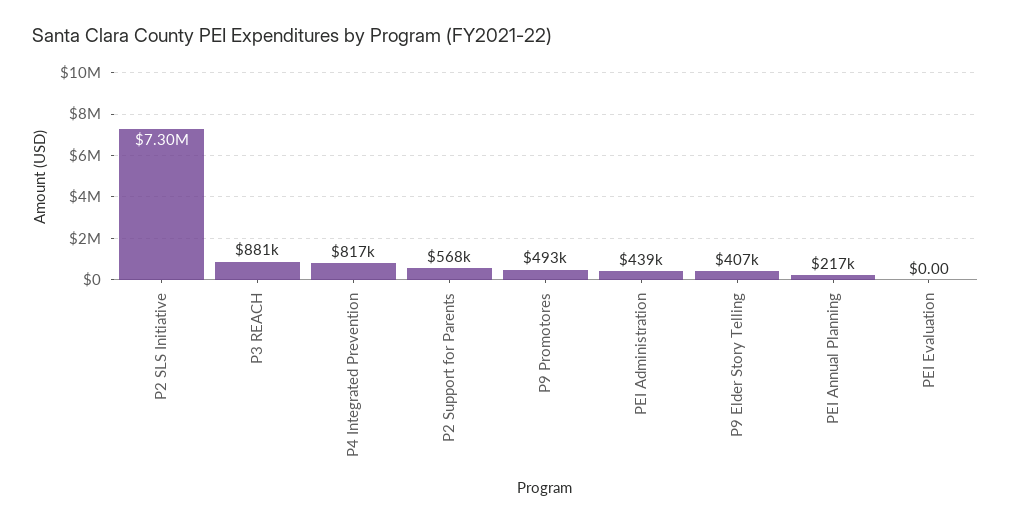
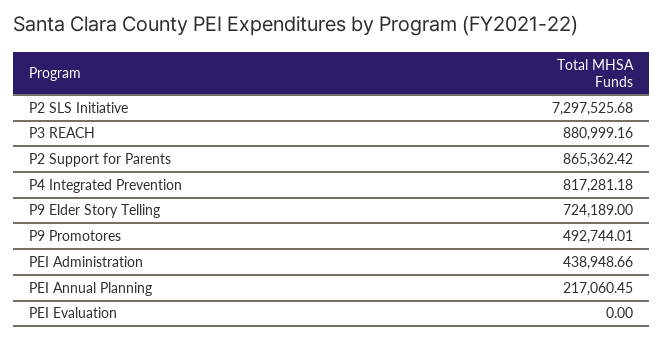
P2 Support for Parents: 568000 -> 865362.42
P9 Elder Story Telling: 407000 -> 724189

